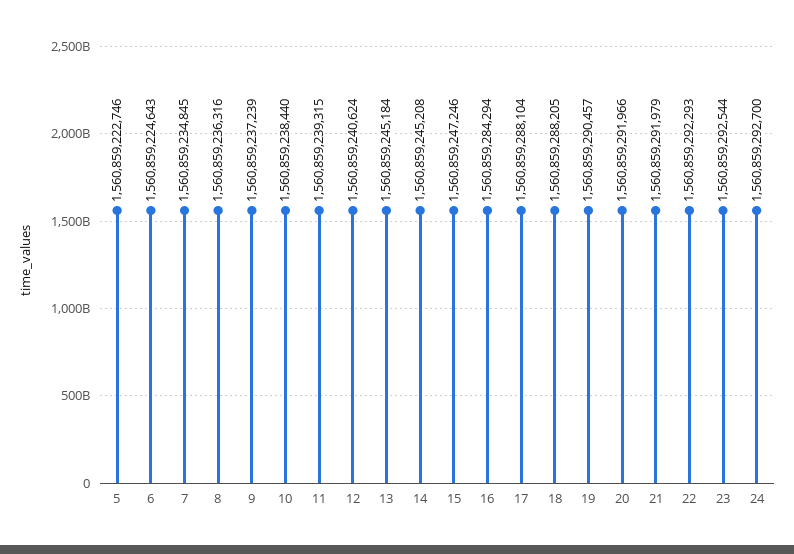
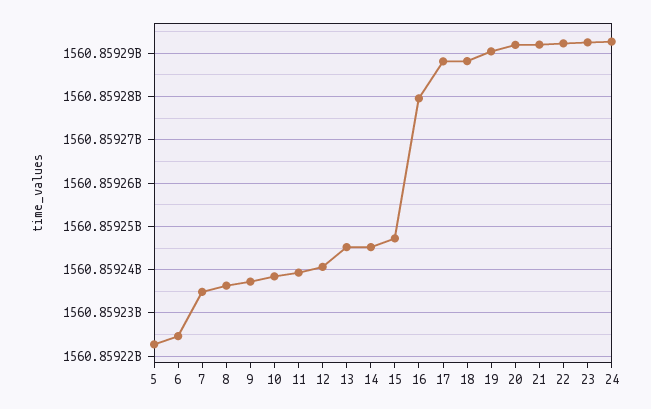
16: 1560859284294 -> 1560859280000

